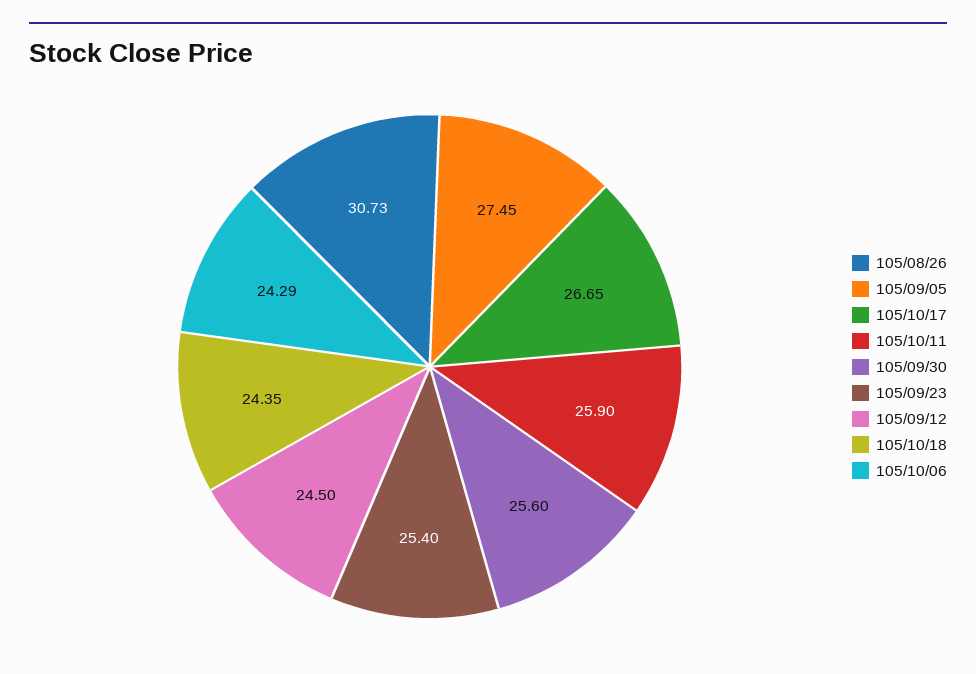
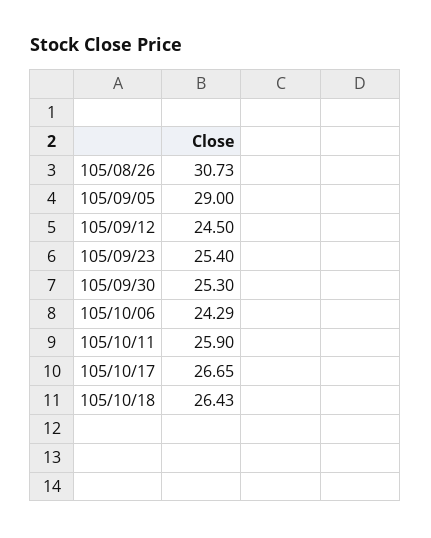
105/09/05: 27.45 -> 29
105/09/30: 25.6 -> 25.3
105/10/18: 24.35 -> 26.43

